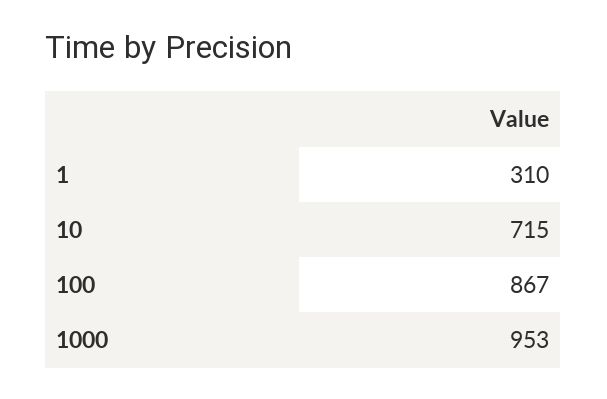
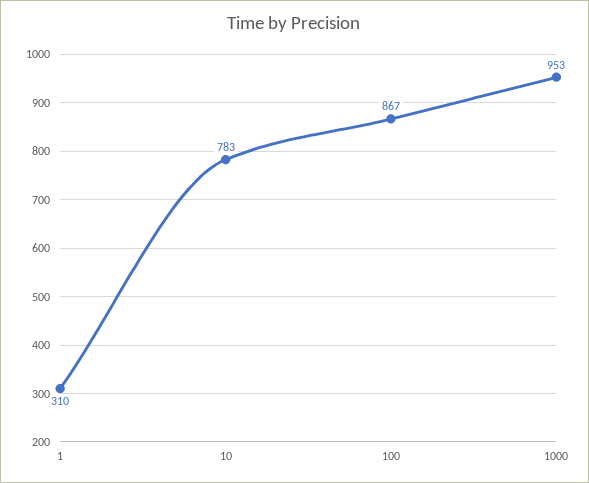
10: 715 -> 783

